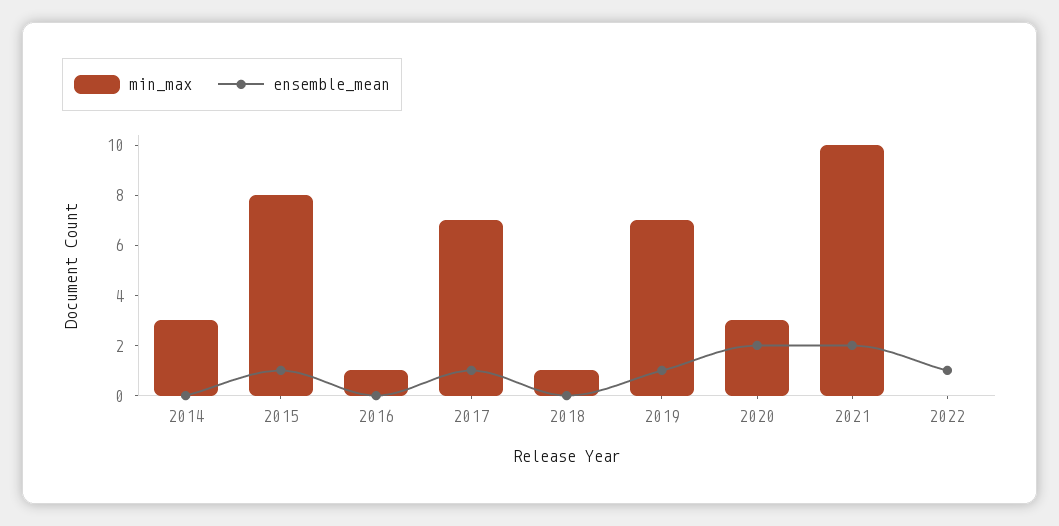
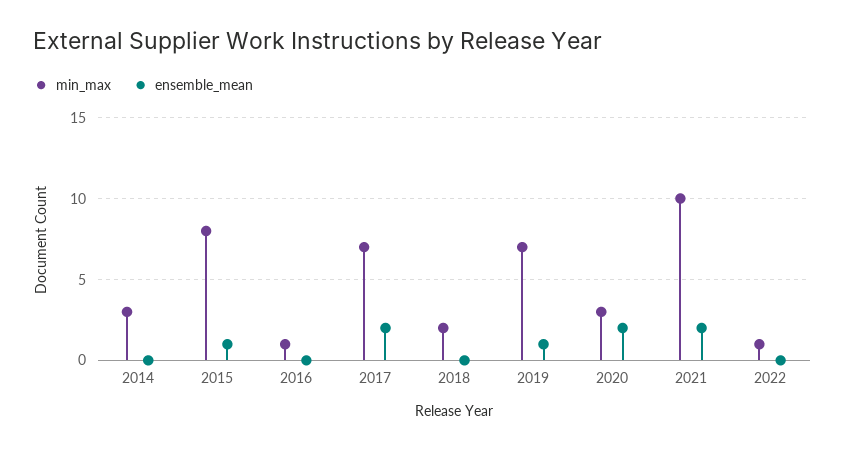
ensemble_mean, 2017: 1 -> 2
min_max, 2018: 1 -> 2
min_max, 2022: 0 -> 1
ensemble_mean, 2022: 1 -> 0

